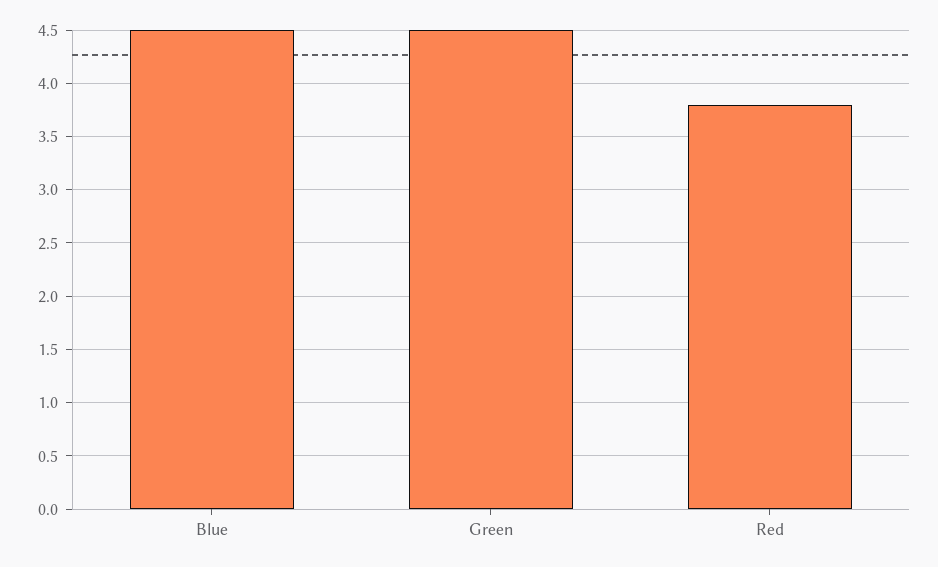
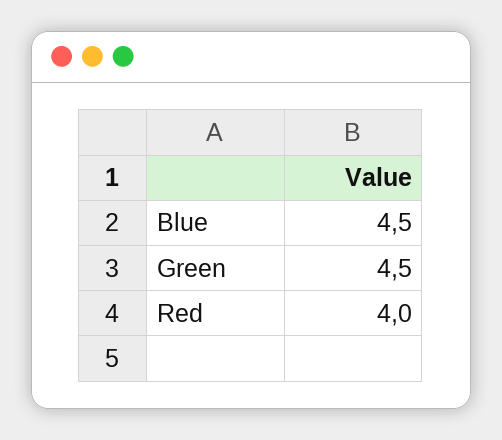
Red: 3.8 -> 4

